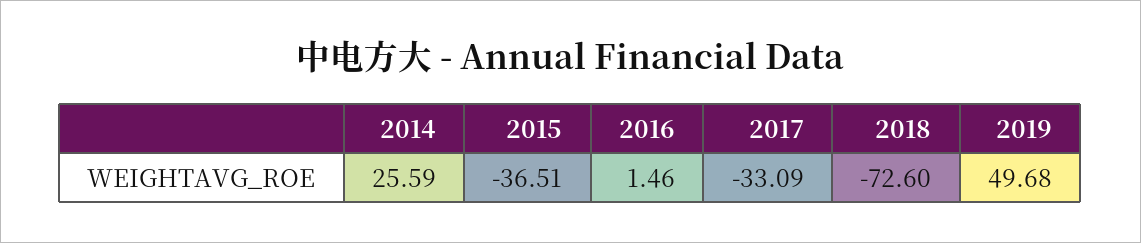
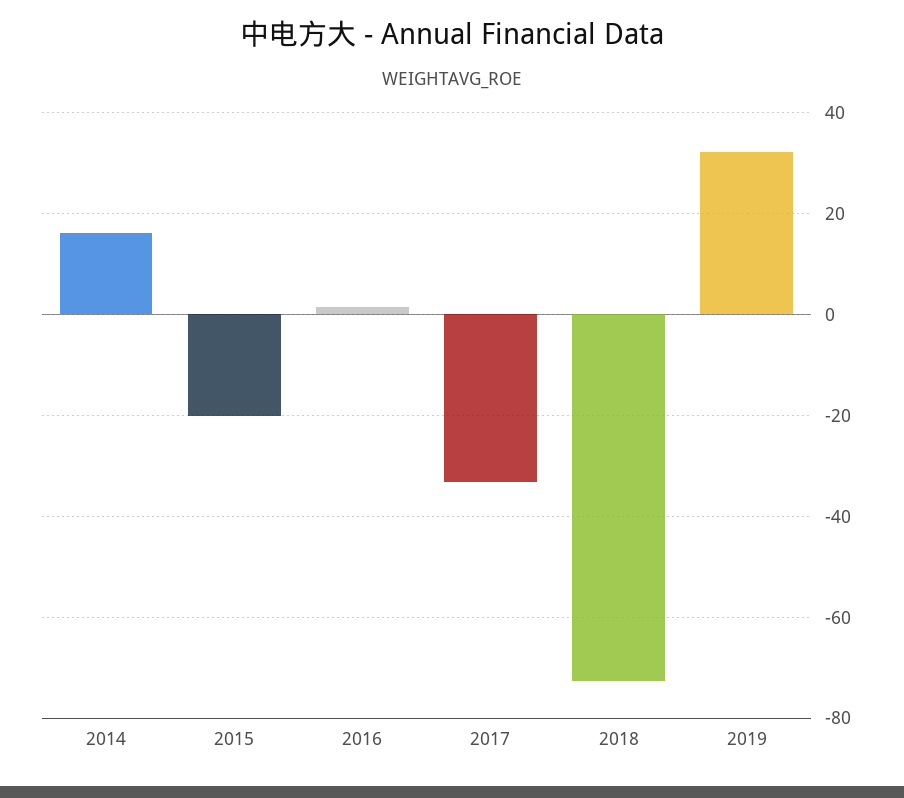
2014: 25.59 -> 16
2015: -36.51 -> -20
2019: 49.68 -> 32

